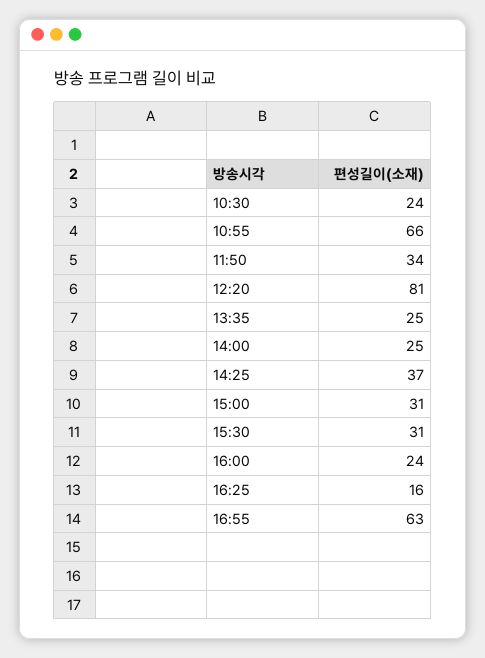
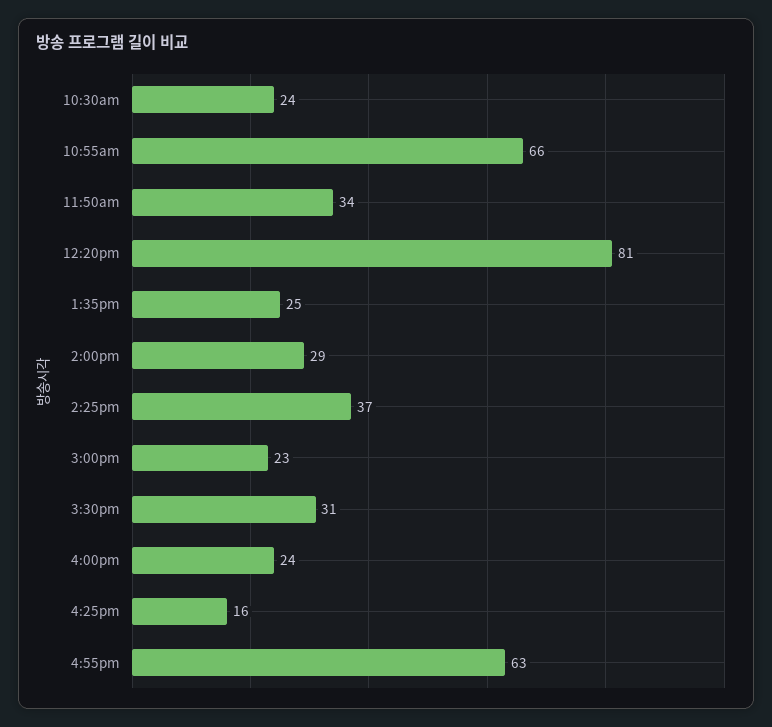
14:00: 25 -> 29
15:00: 31 -> 23

